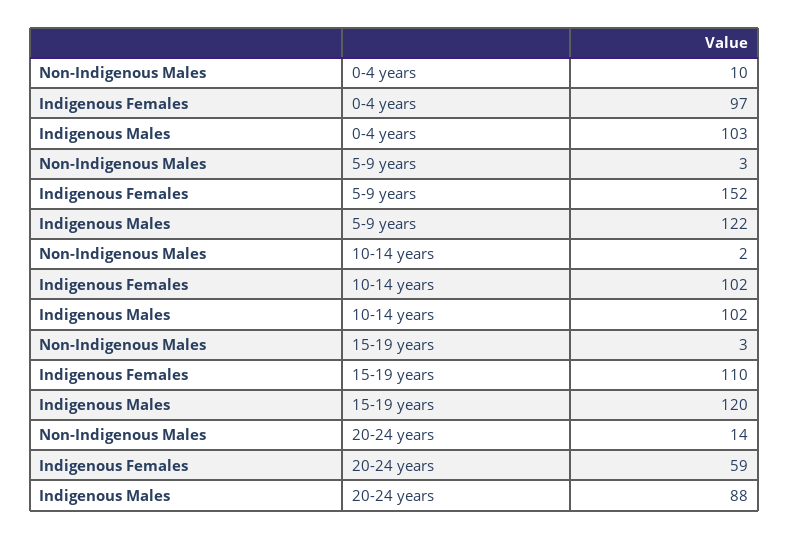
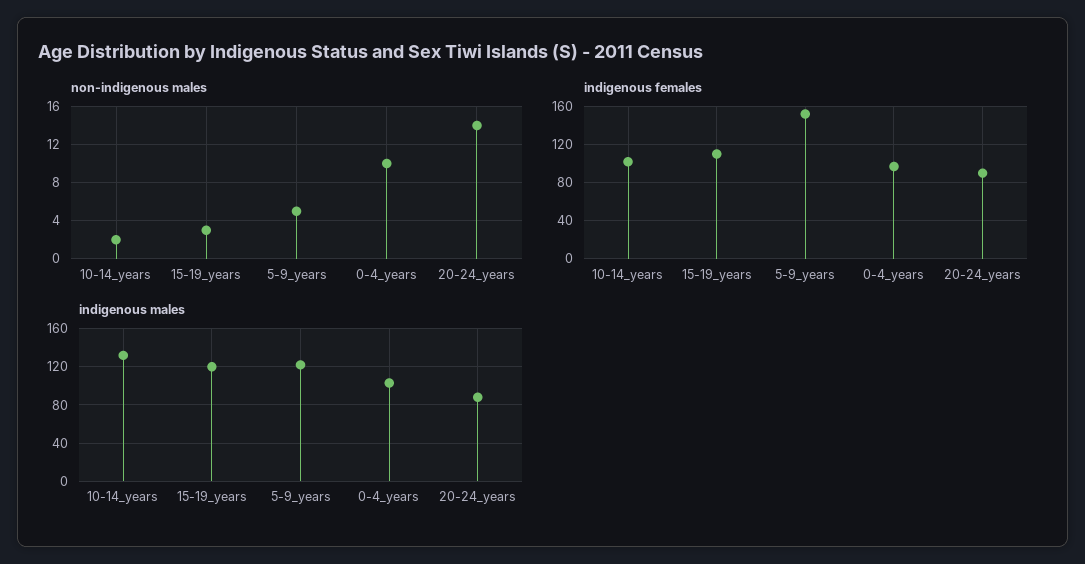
Non-Indigenous Males, 5-9 years: 3 -> 5
Indigenous Males, 10-14 years: 102 -> 130
Indigenous Females, 20-24 years: 59 -> 90

